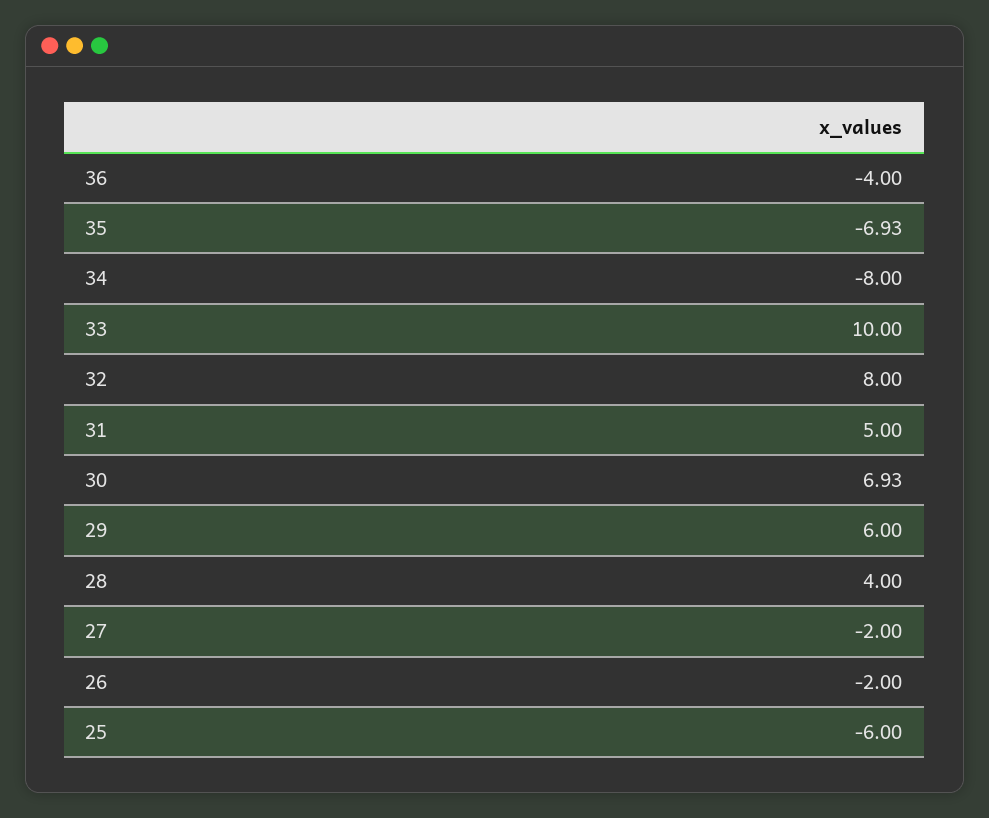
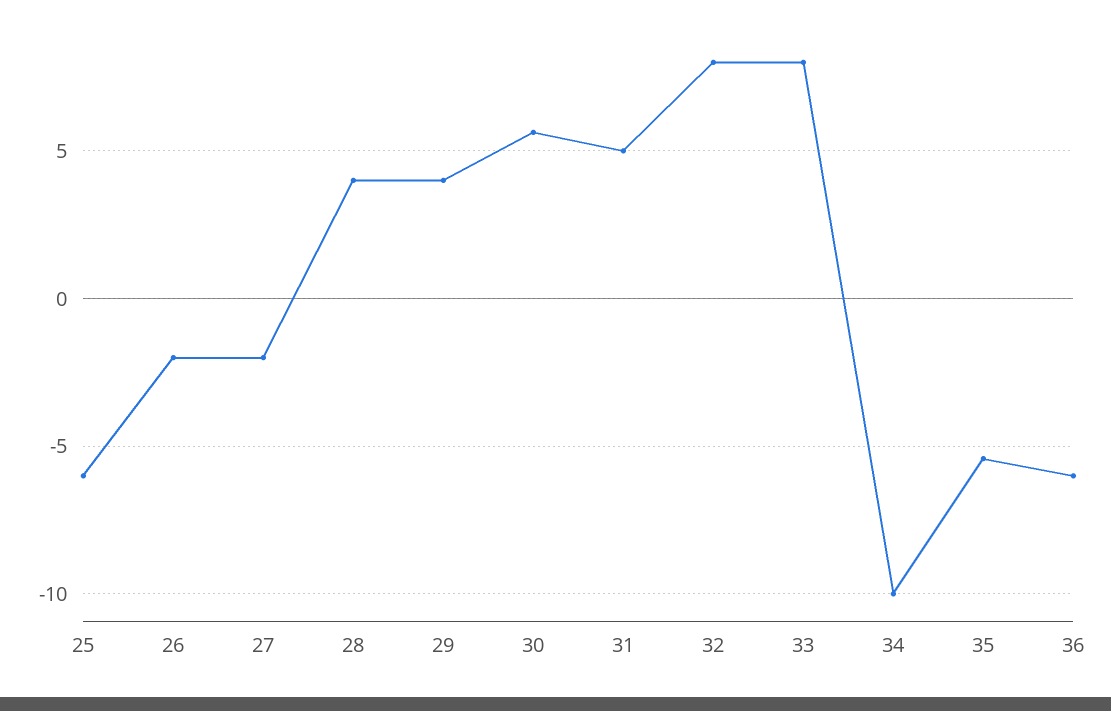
36: -4 -> -6
35: -6.93 -> -5.5
34: -8 -> -10
33: 10 -> 8
30: 6.93 -> 5.5
29: 6 -> 4

